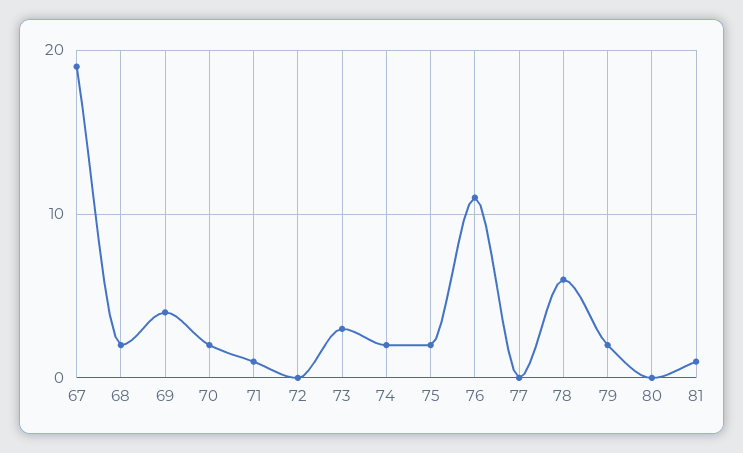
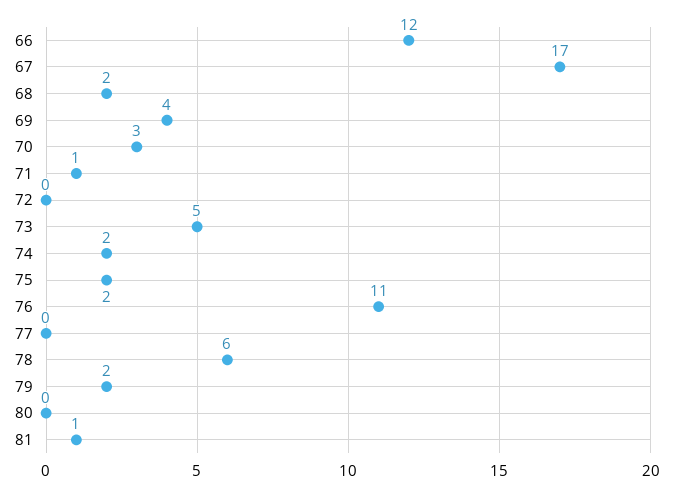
67: 19 -> 17
70: 2 -> 3
73: 3 -> 5
66: none -> 12

